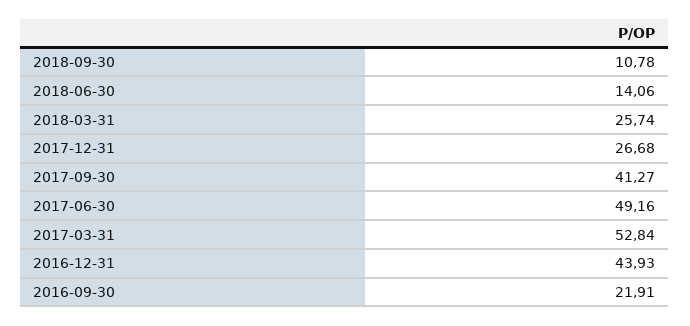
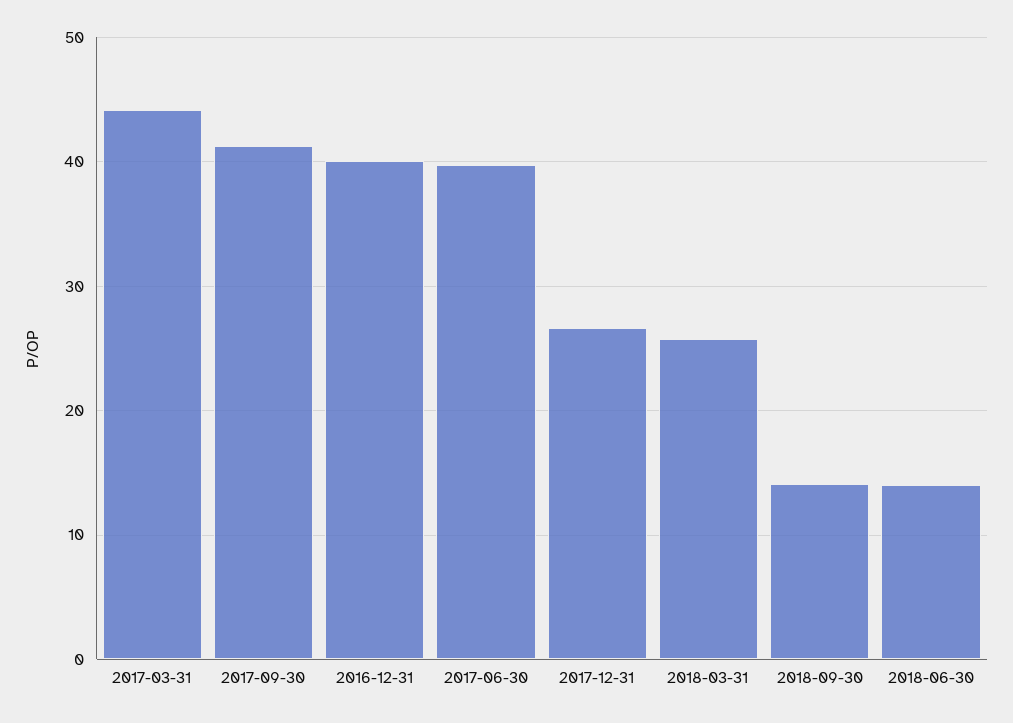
2018-09-30: 10.78 -> 14
2017-06-30: 49.16 -> 40
2017-03-31: 52.84 -> 44
2016-12-31: 43.93 -> 40
2016-09-30: 21.91 -> none

